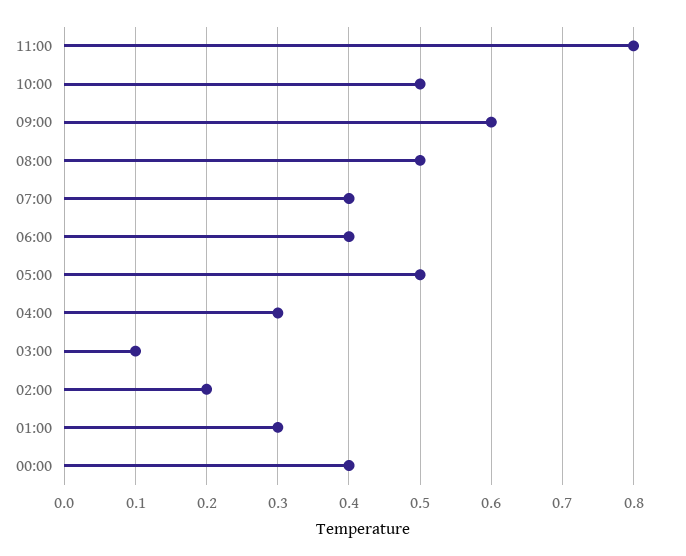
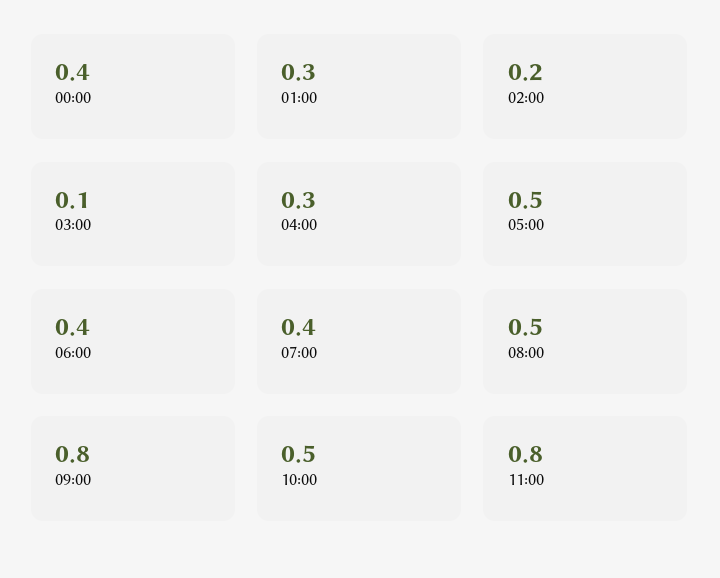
09:00: 0.6 -> 0.8

